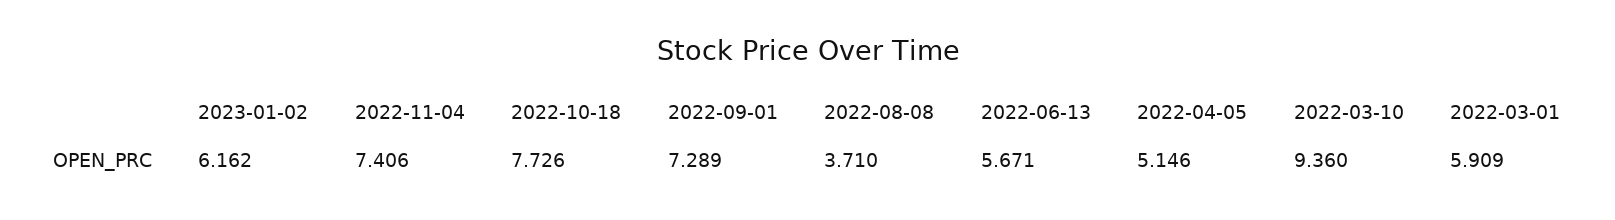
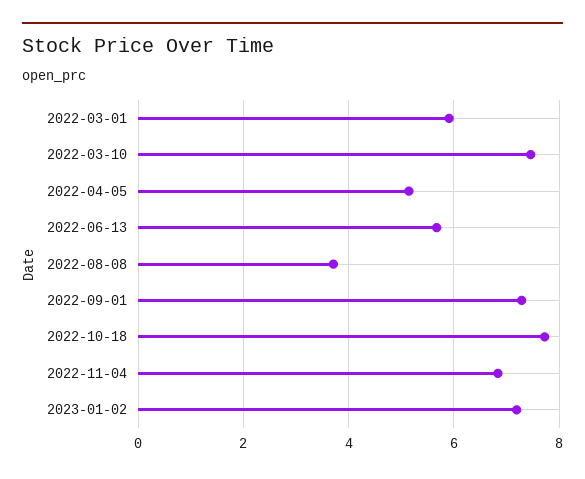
2023-01-02: 6.162 -> 7.2
2022-11-04: 7.406 -> 6.8
2022-03-10: 9.36 -> 7.4

